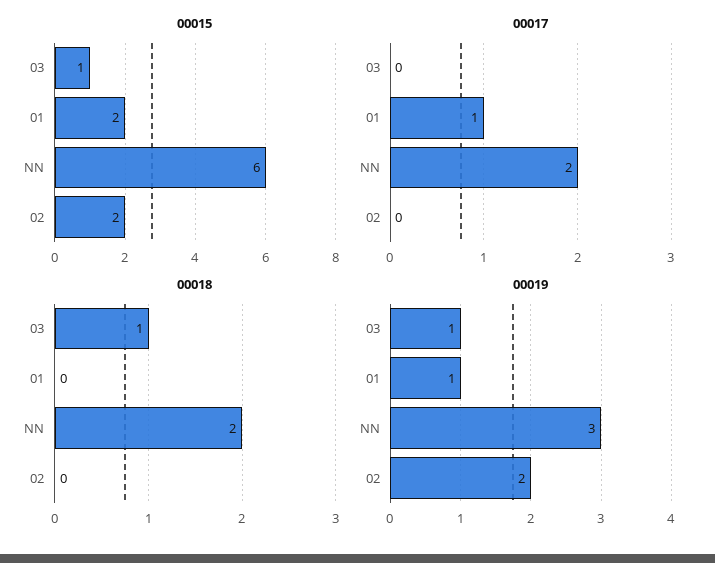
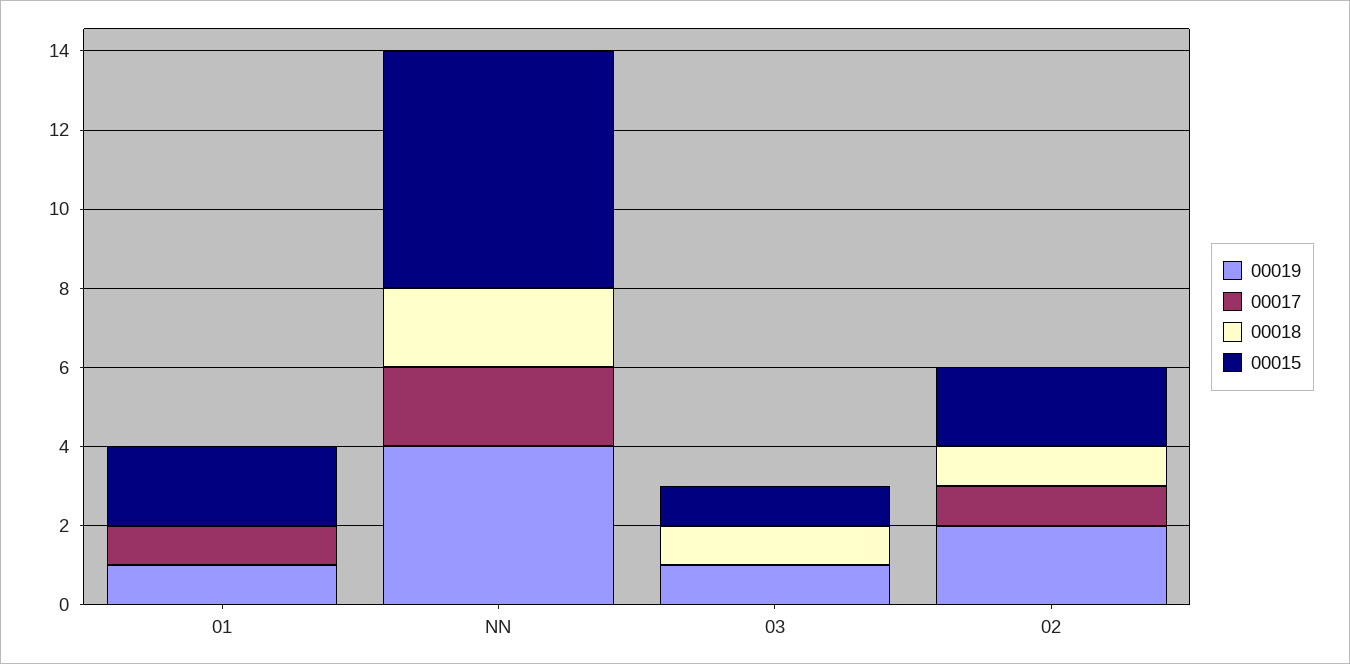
00017, 02: 0 -> 1
00018, 02: 0 -> 1
00019, NN: 3 -> 4

